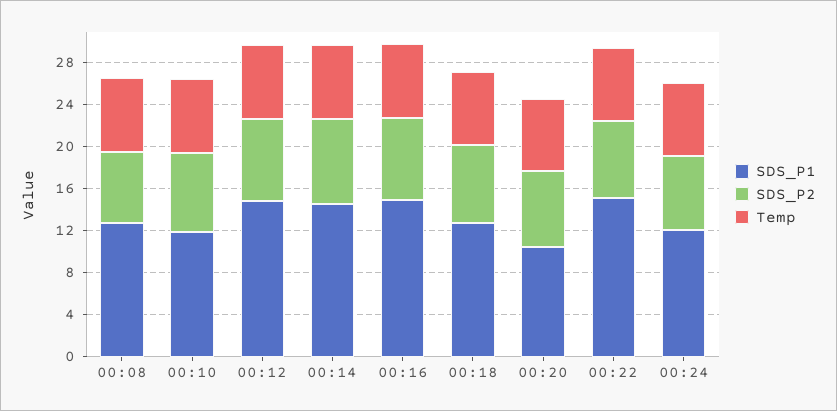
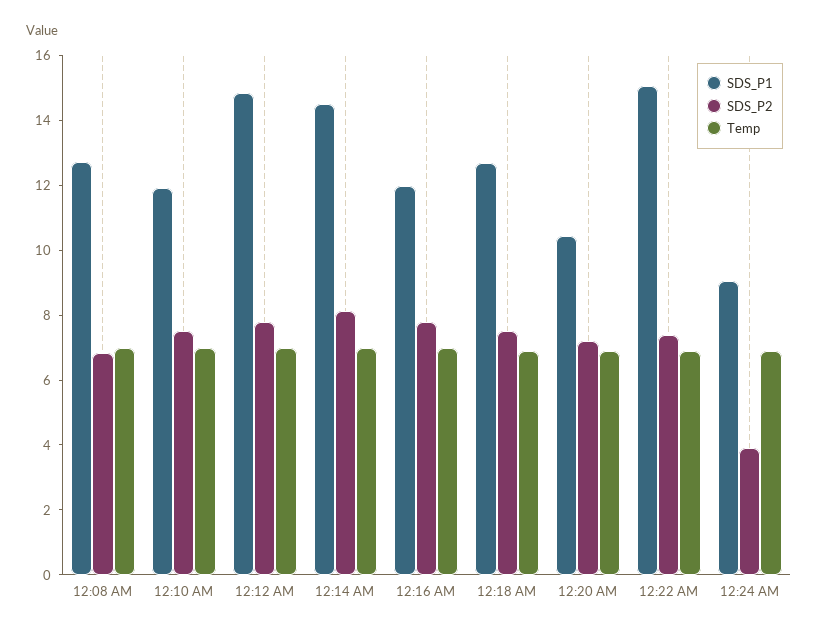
SDS_P1, 00:16: 15 -> 12
SDS_P1, 00:24: 12 -> 9
SDS_P2, 00:24: 7 -> 4

